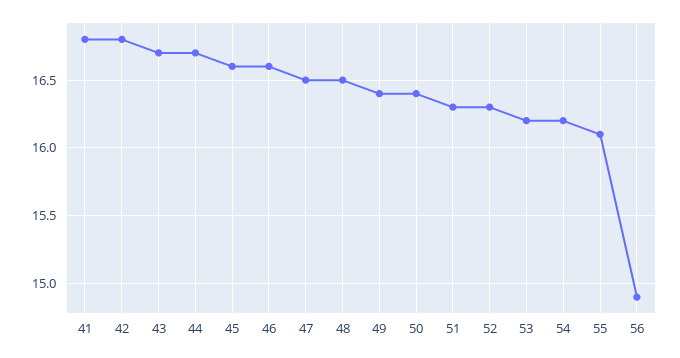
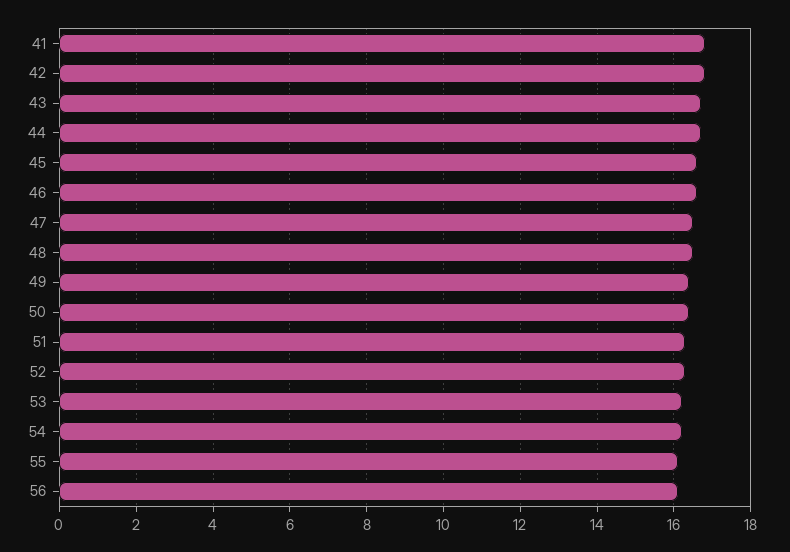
56: 14.9 -> 16

